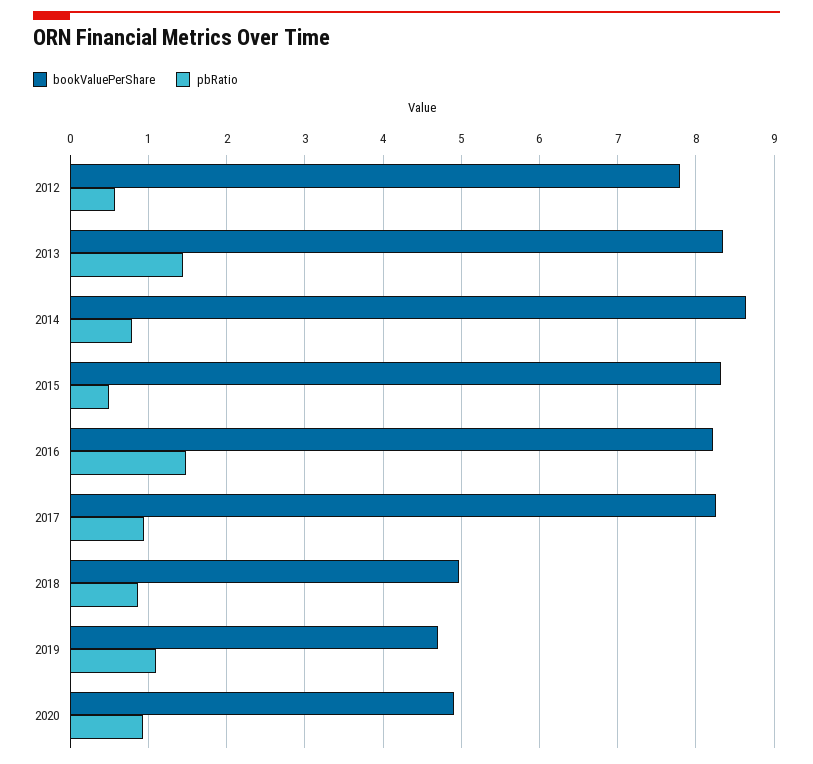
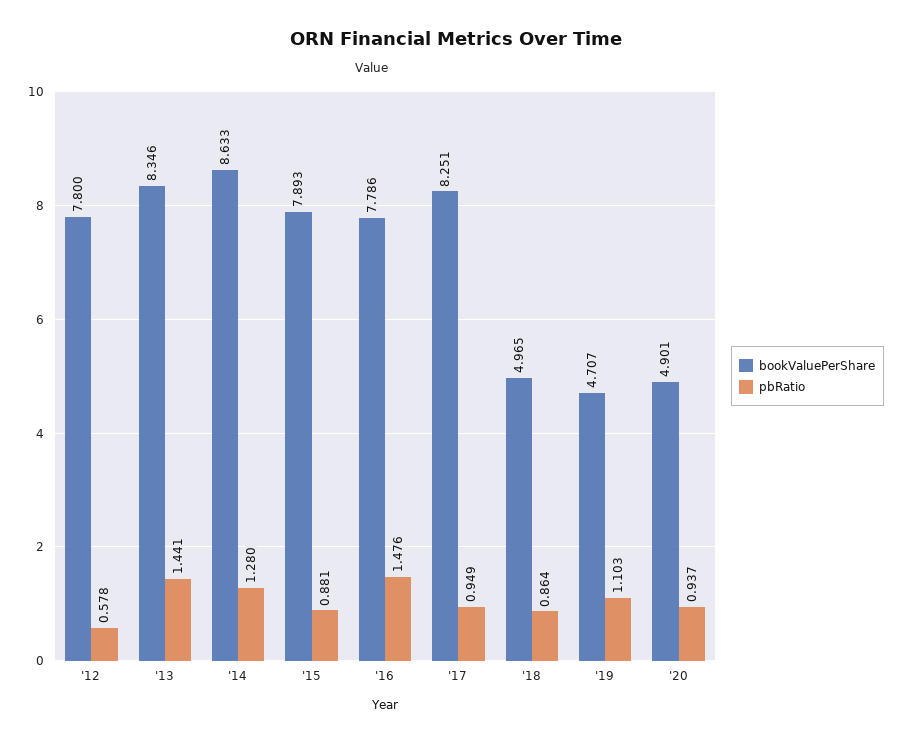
pbRatio, 2014: 0.8 -> 1.28
bookValuePerShare, 2015: 8.3 -> 7.893
pbRatio, 2015: 0.5 -> 0.881
bookValuePerShare, 2016: 8.2 -> 7.786

